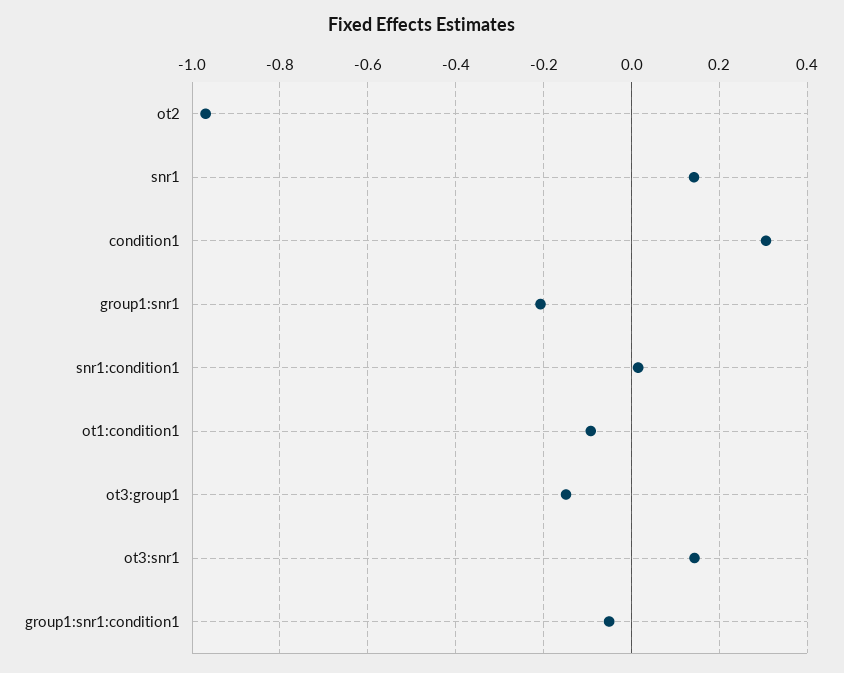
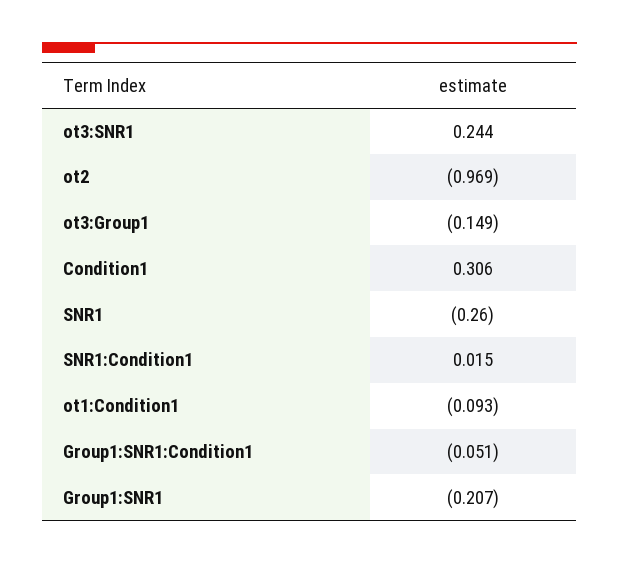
snr1: 0.14 -> -0.26
ot3:snr1: 0.14 -> 0.244

